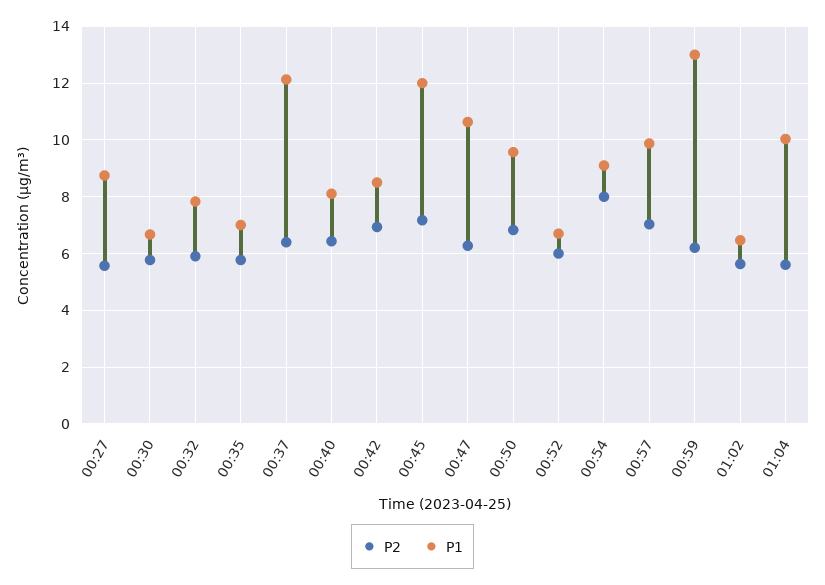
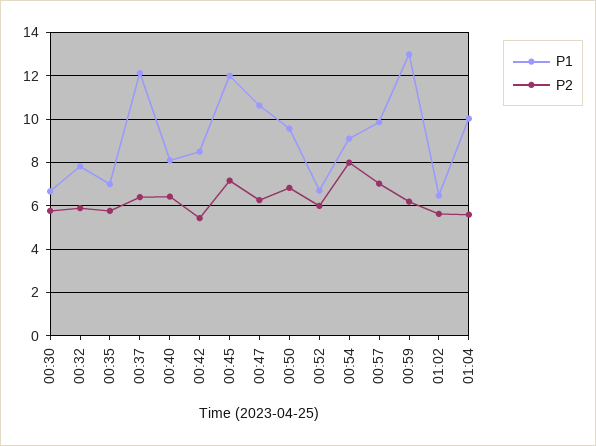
P2, 00:27: 5.5 -> none
P1, 00:27: 8.75 -> none
P2, 00:42: 7 -> 5.5

